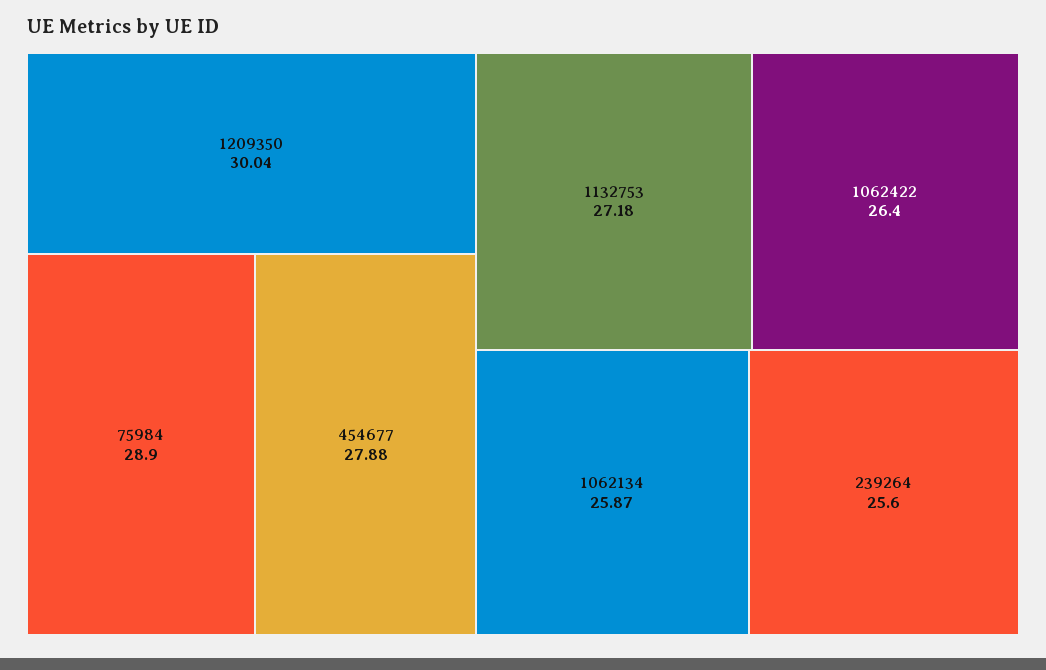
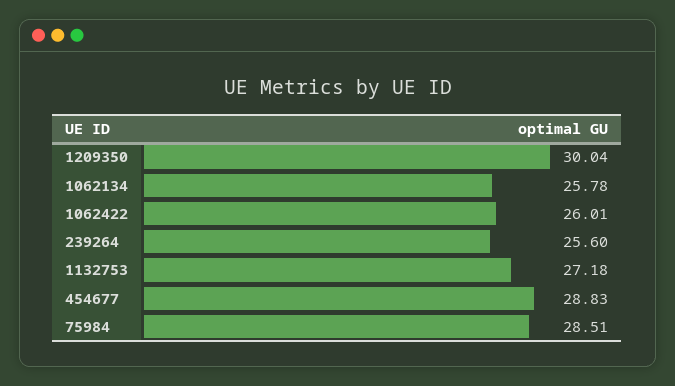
75984: 28.9 -> 28.51
454677: 27.88 -> 28.83
1062422: 26.4 -> 26.01
1062134: 25.87 -> 25.78

